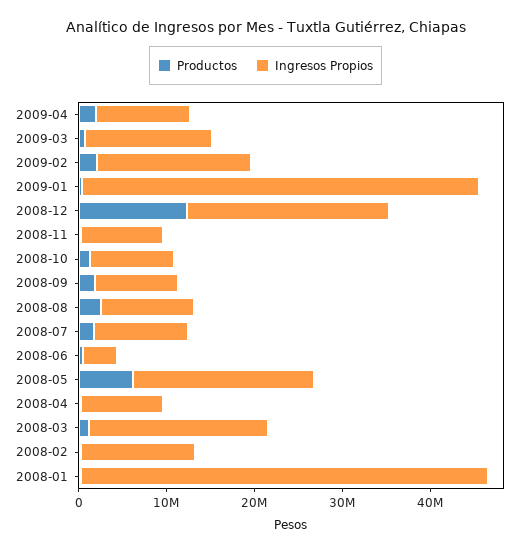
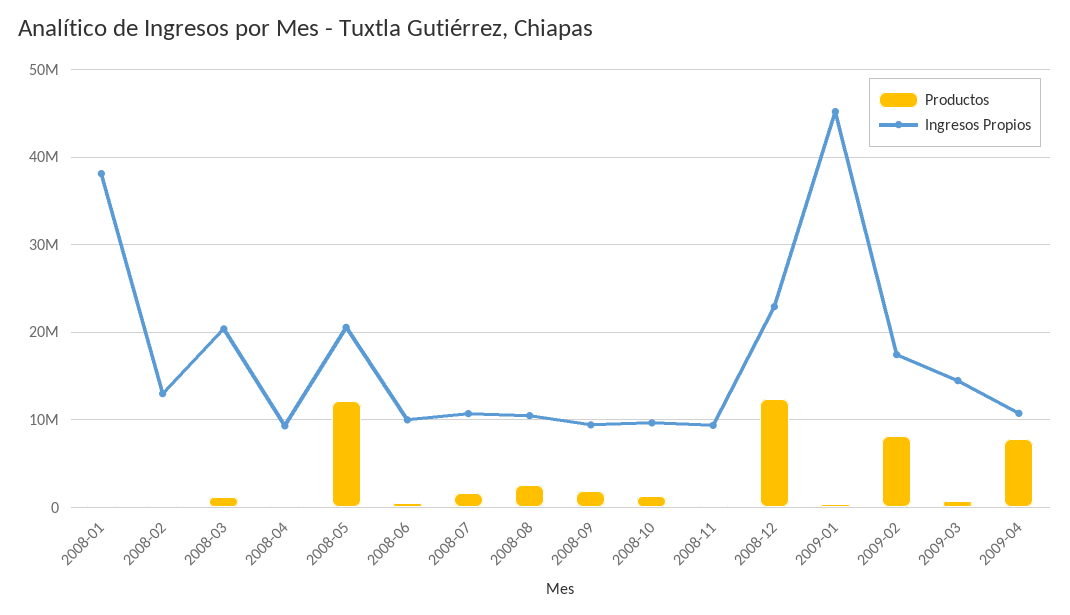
Productos, 2009-04: 2000000 -> 8000000
Productos, 2009-02: 2000000 -> 8000000
Ingresos Propios, 2008-06: 4000000 -> 10000000
Productos, 2008-05: 6000000 -> 12000000
Ingresos Propios, 2008-01: 46000000 -> 38000000

